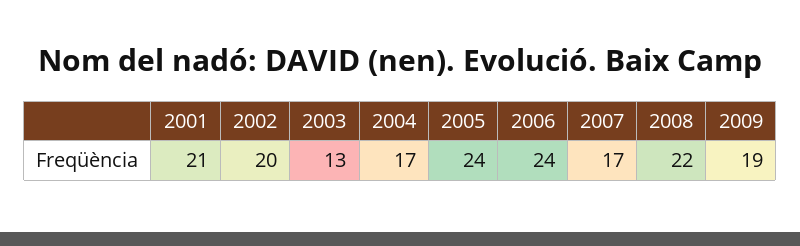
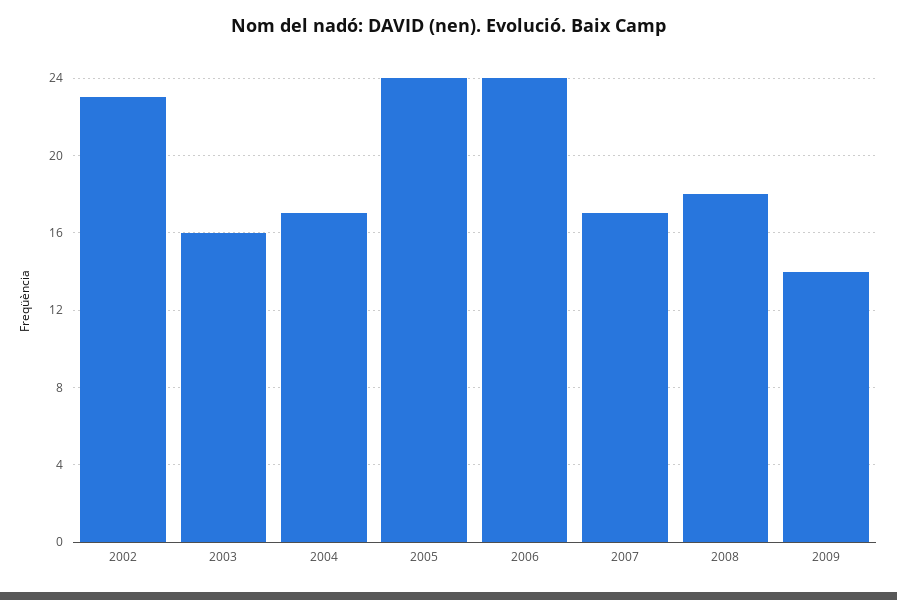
2001: 21 -> none
2002: 20 -> 23
2003: 13 -> 16
2008: 22 -> 18
2009: 19 -> 14

